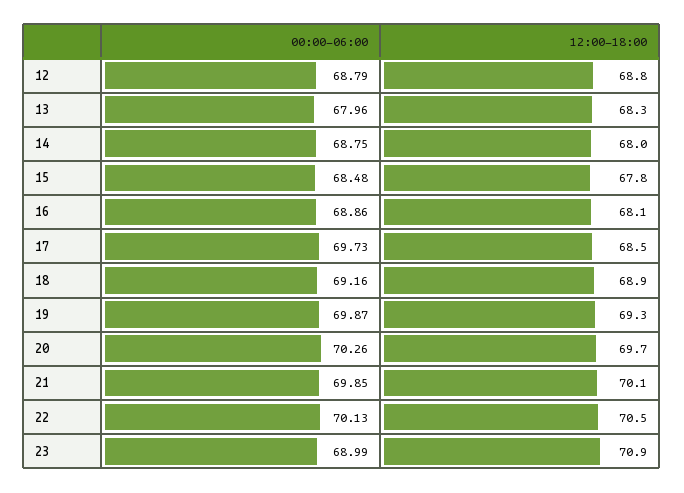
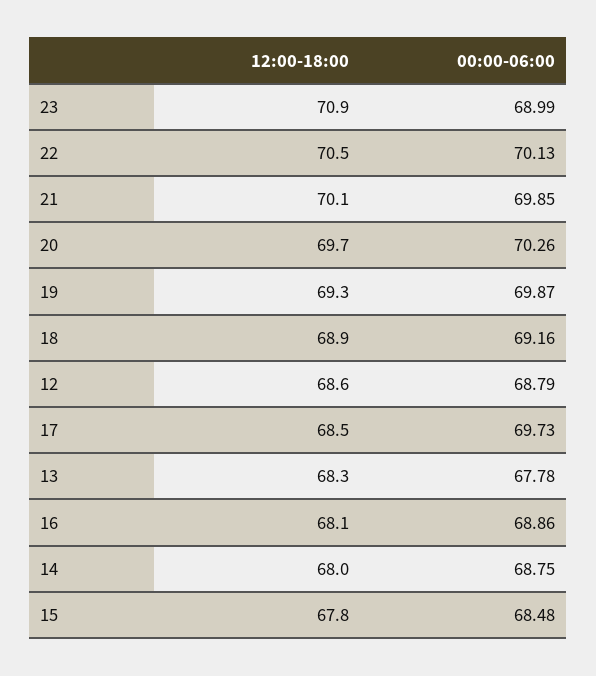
12:00-18:00, 12: 68.8 -> 68.6
00:00-06:00, 13: 67.96 -> 67.78

